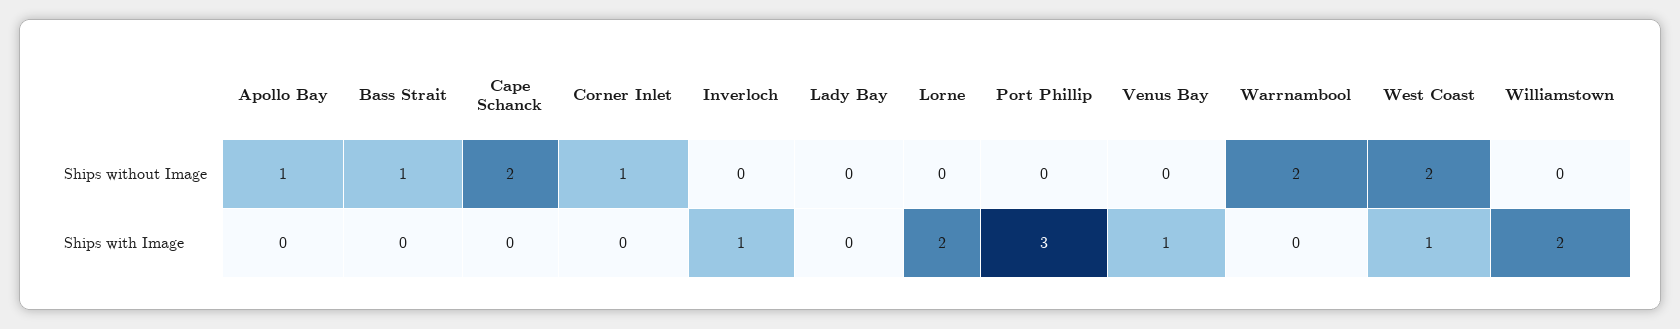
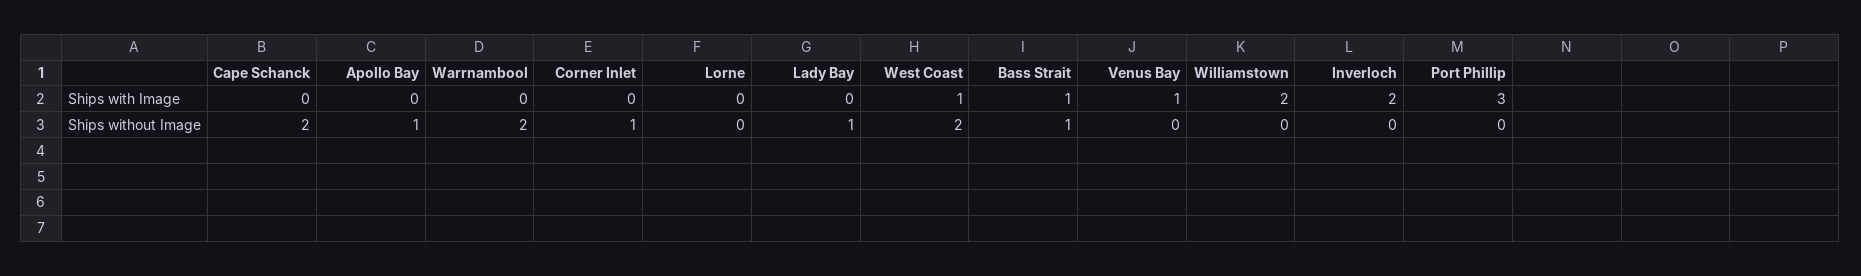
Lady Bay, Ships without Image: 0 -> 1
Bass Strait, Ships with Image: 0 -> 1
Inverloch, Ships with Image: 1 -> 2
Lorne, Ships with Image: 2 -> 0

